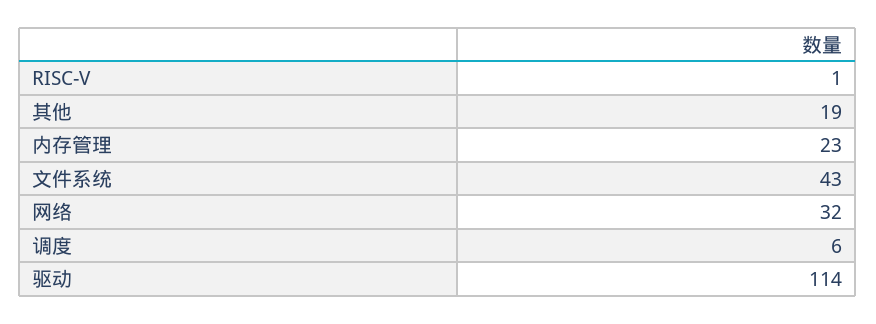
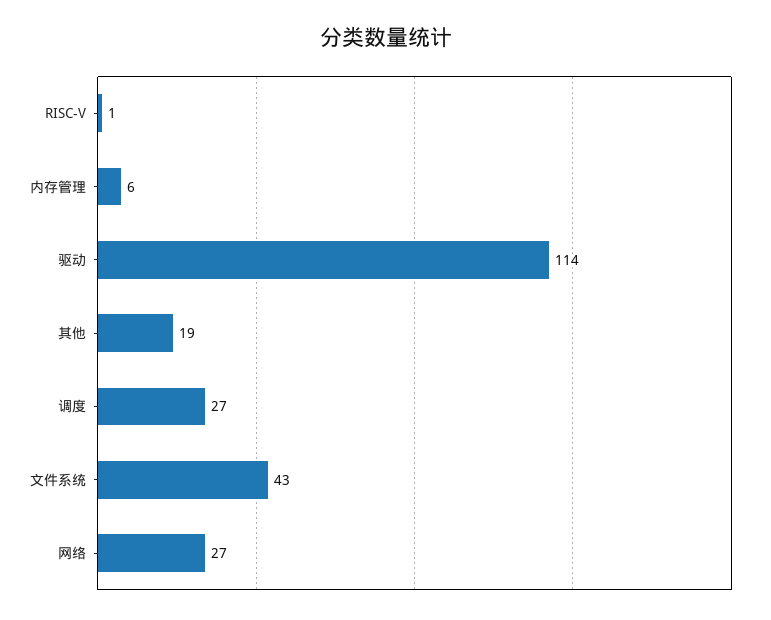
内存管理: 23 -> 6
网络: 32 -> 27
调度: 6 -> 27

